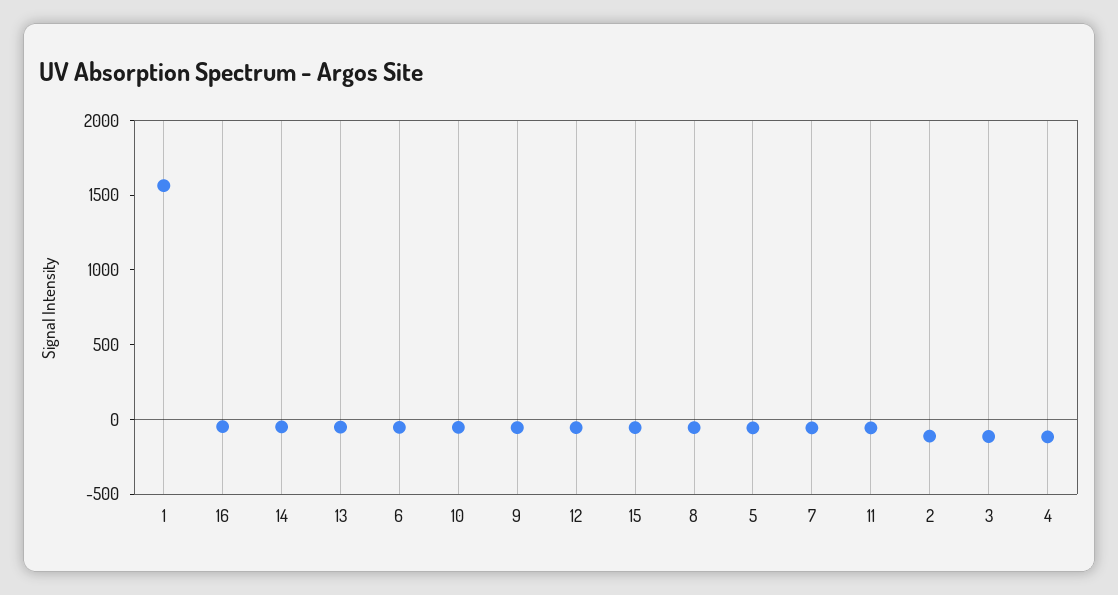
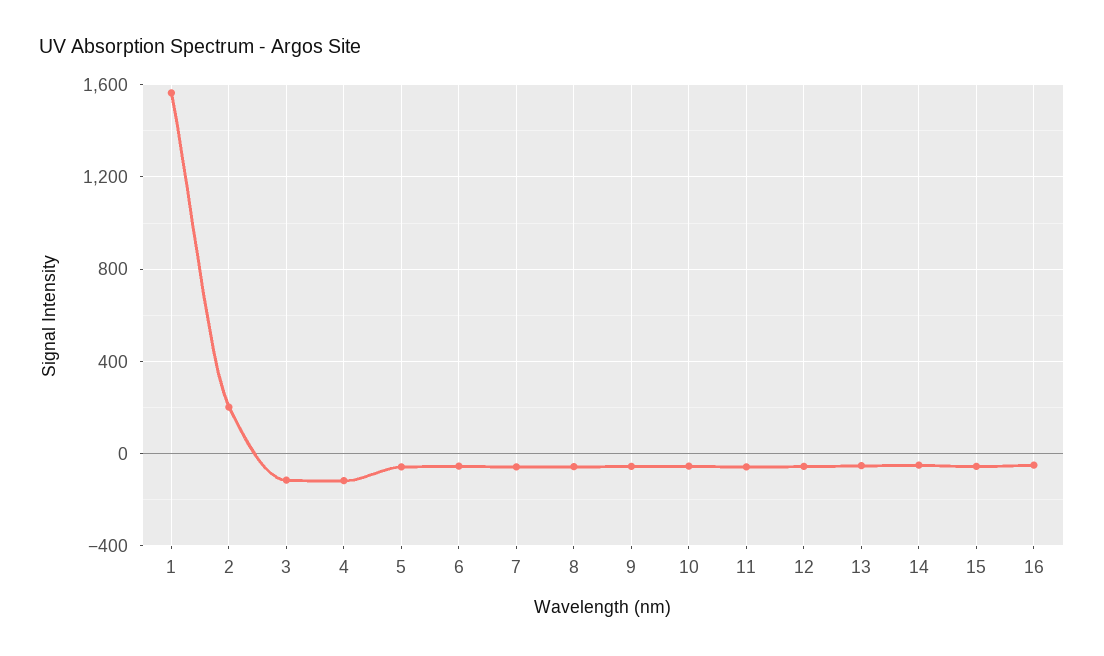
2: -100 -> 200

